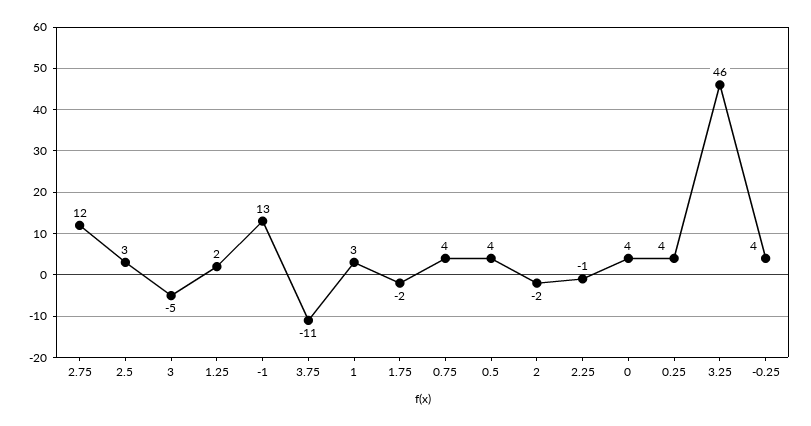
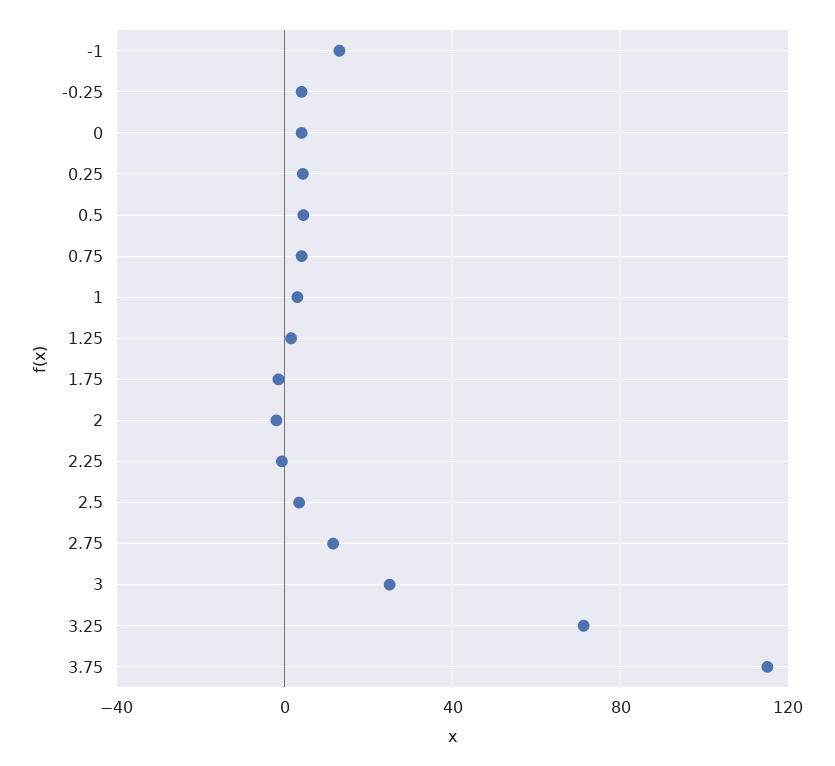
3: -5 -> 25
3.75: -11 -> 115
3.25: 46 -> 70

